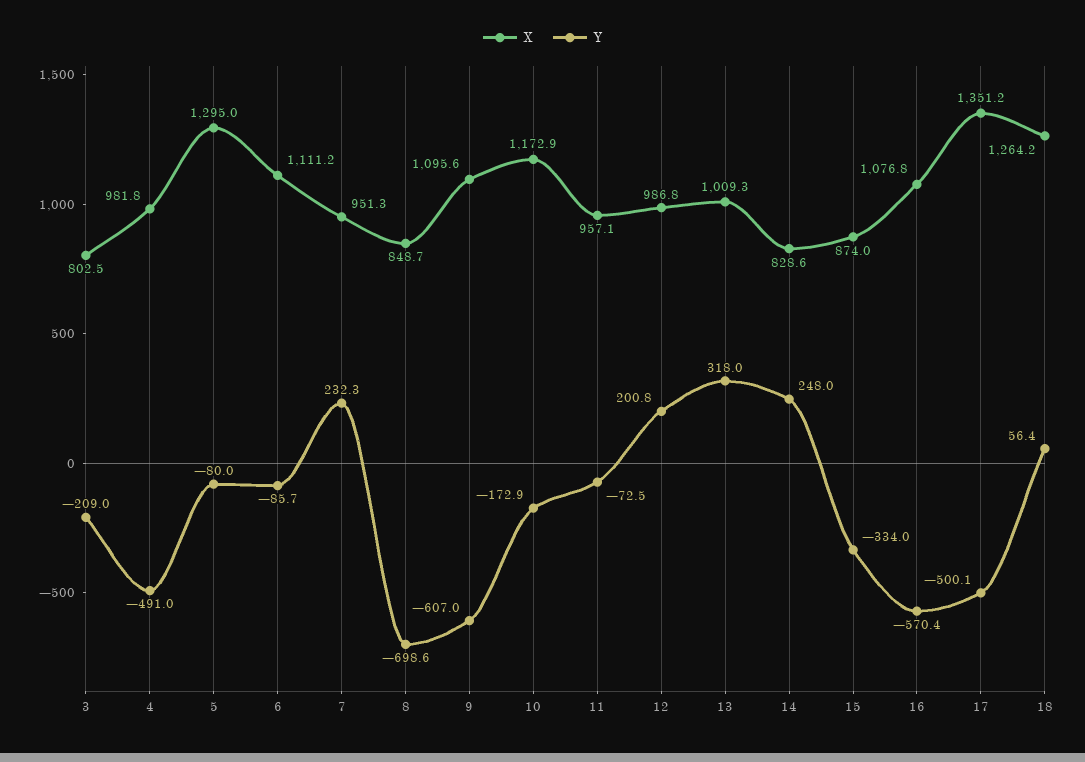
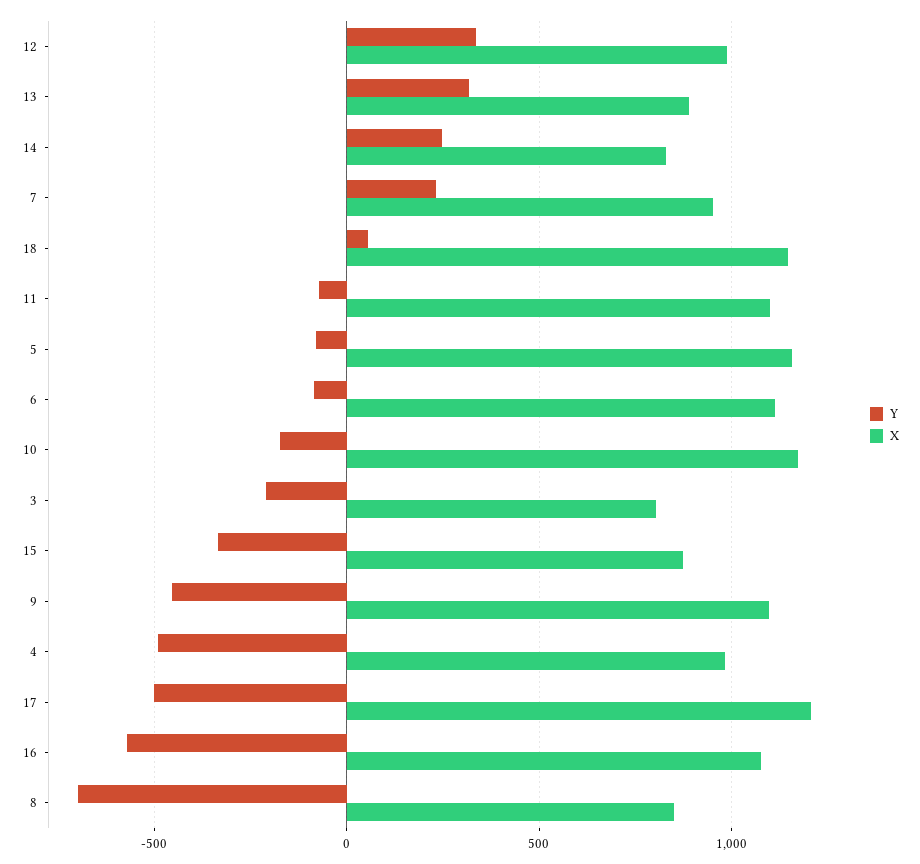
X, 5: 1295 -> 1150
Y, 9: -607 -> -450
X, 11: 957.1 -> 1100
Y, 12: 200.8 -> 350
X, 13: 1009.3 -> 900
X, 17: 1351.2 -> 1200
X, 18: 1264.2 -> 1150

